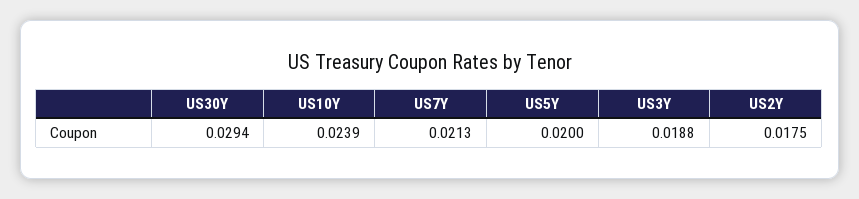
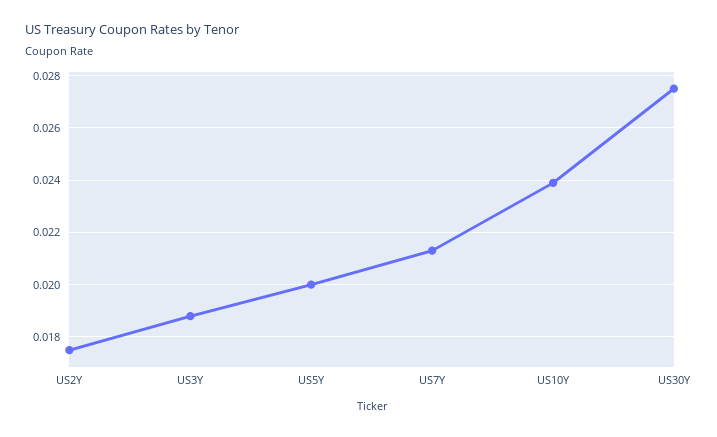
US30Y: 0.0294 -> 0.0275

